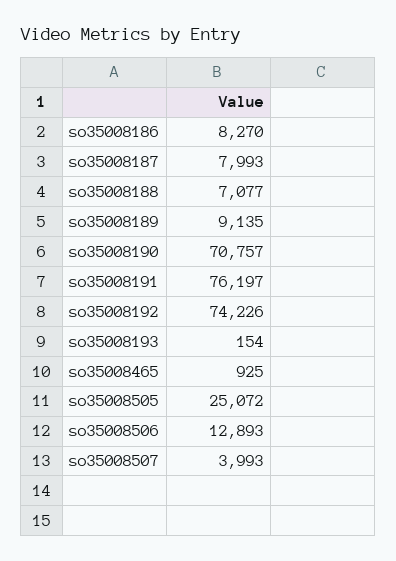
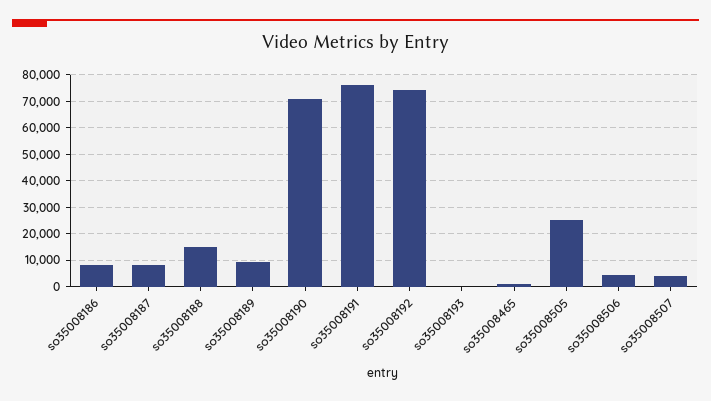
so35008188: 7077 -> 15000
so35008506: 12893 -> 5000

